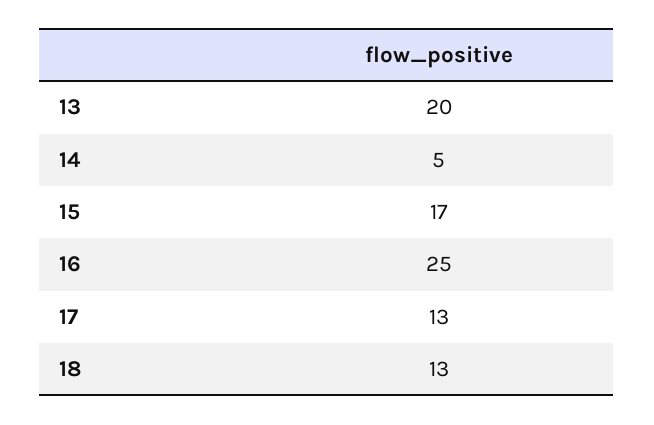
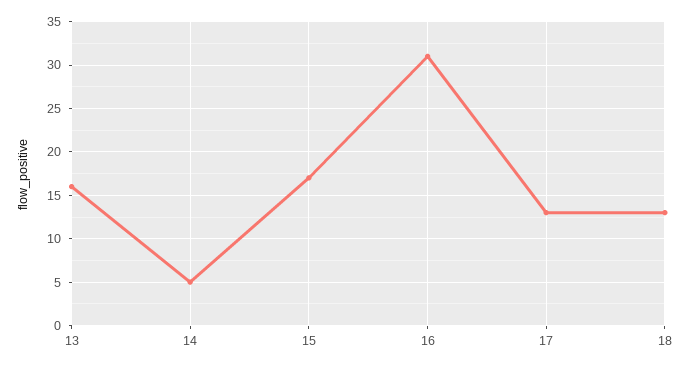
13: 20 -> 16
16: 25 -> 31

